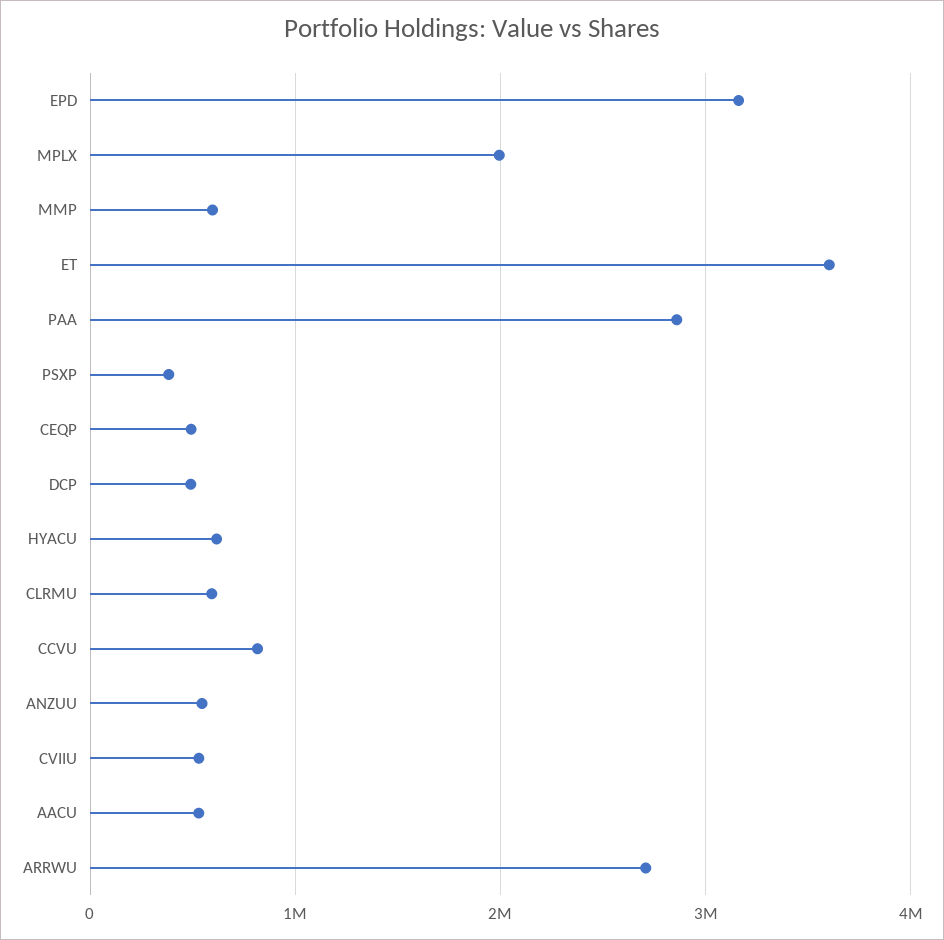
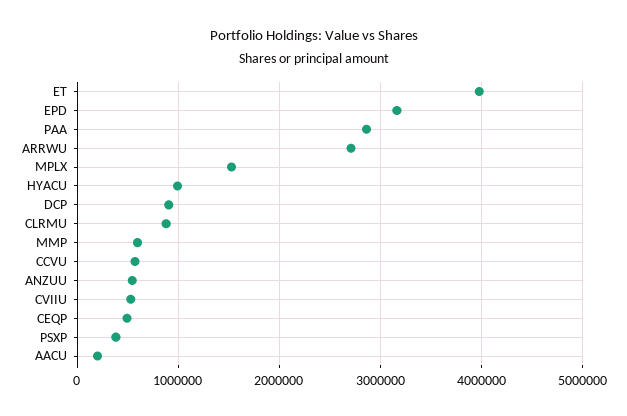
MPLX: 2000000 -> 1500000
ET: 3600000 -> 4000000
DCP: 500000 -> 900000
HYACU: 600000 -> 1000000
CLRMU: 600000 -> 900000
CCVU: 800000 -> 600000
AACU: 500000 -> 200000

